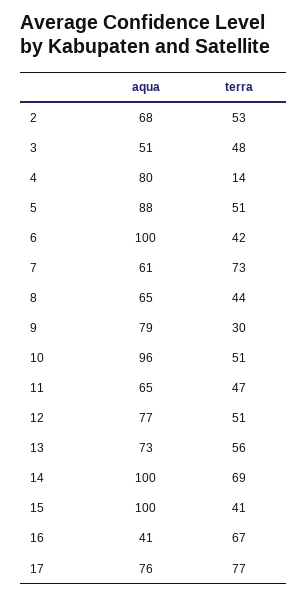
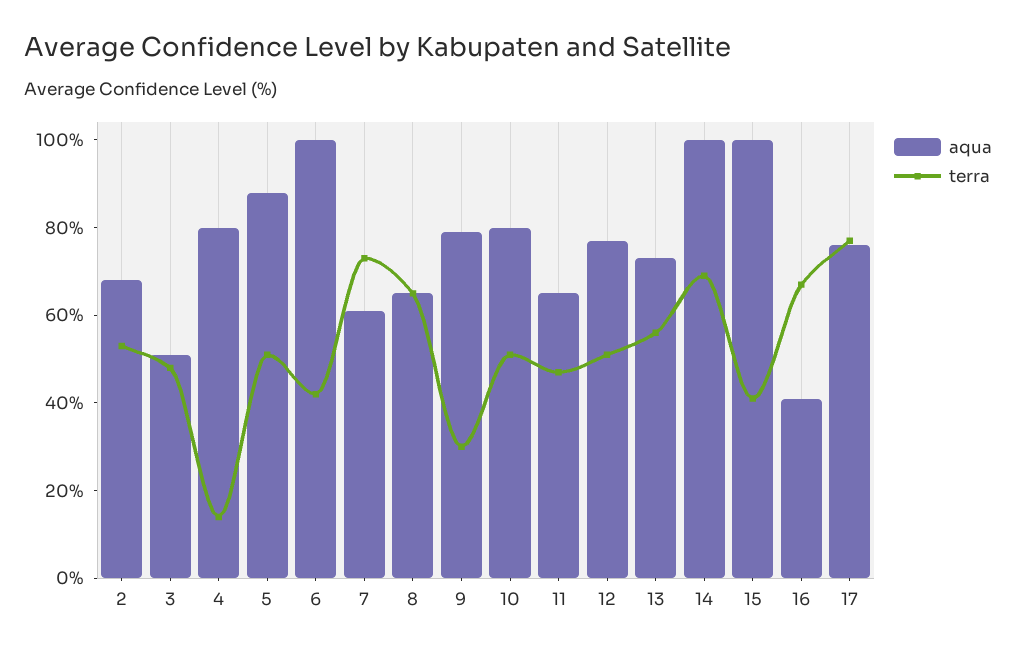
terra, 8: 44 -> 65
aqua, 10: 96 -> 80

